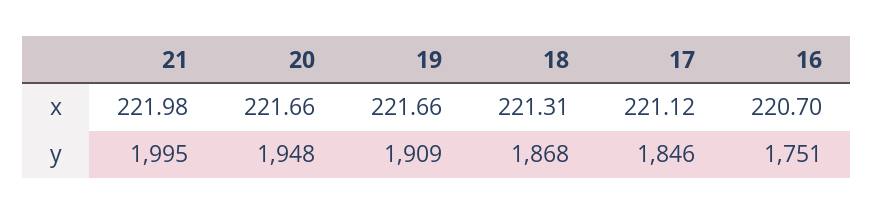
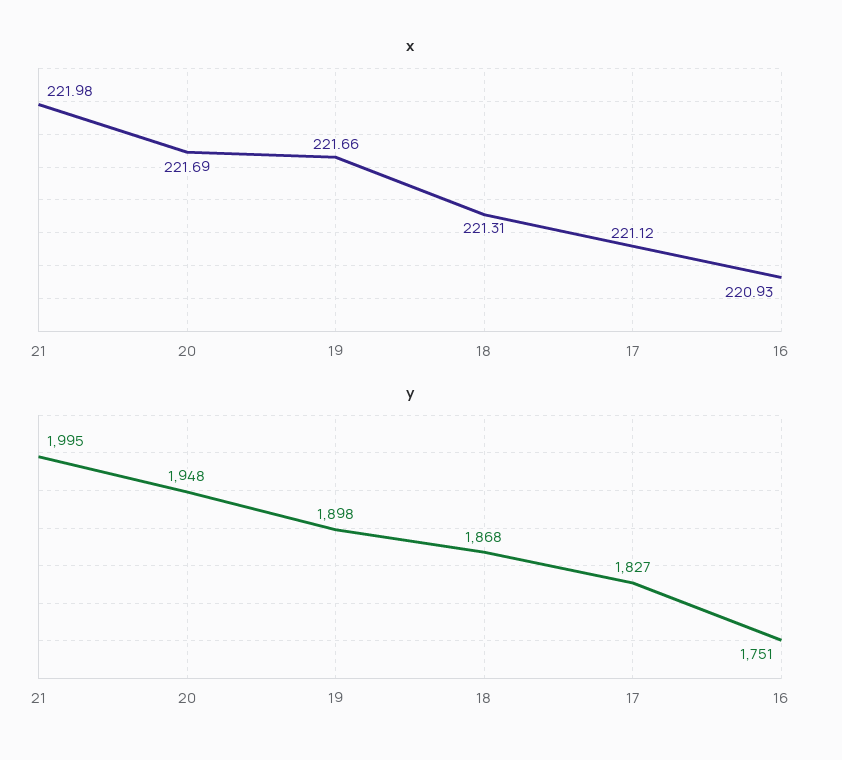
x, 20: 221.66 -> 221.69
x, 16: 220.7 -> 220.93
y, 19: 1909 -> 1898
y, 17: 1846 -> 1827

